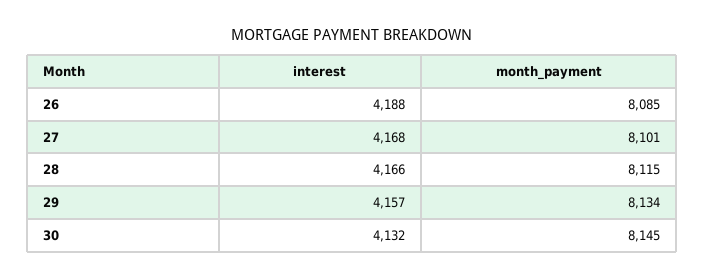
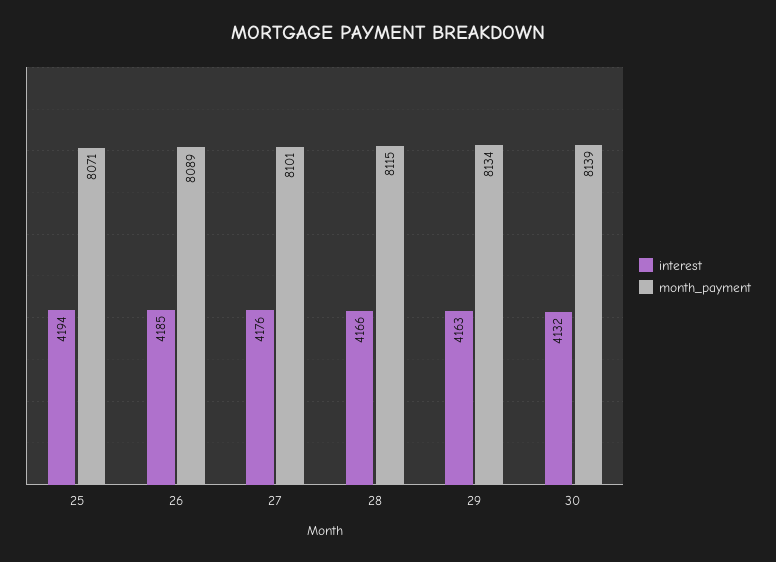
interest, 26: 4188 -> 4185
month_payment, 26: 8085 -> 8089
interest, 27: 4168 -> 4176
interest, 29: 4157 -> 4163
month_payment, 30: 8145 -> 8139
interest, 25: none -> 4194
month_payment, 25: none -> 8071

